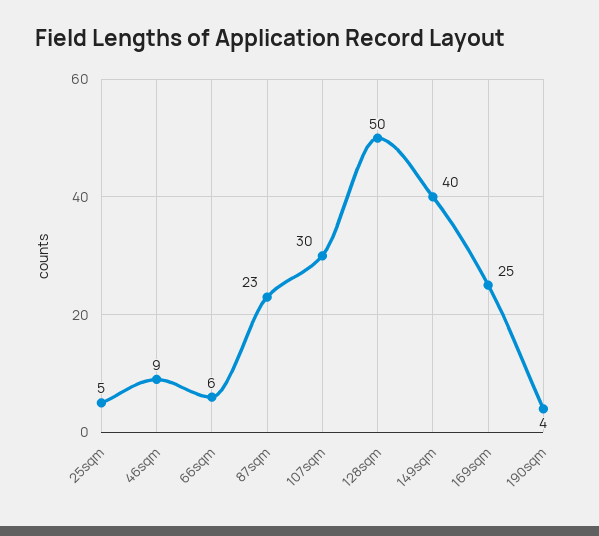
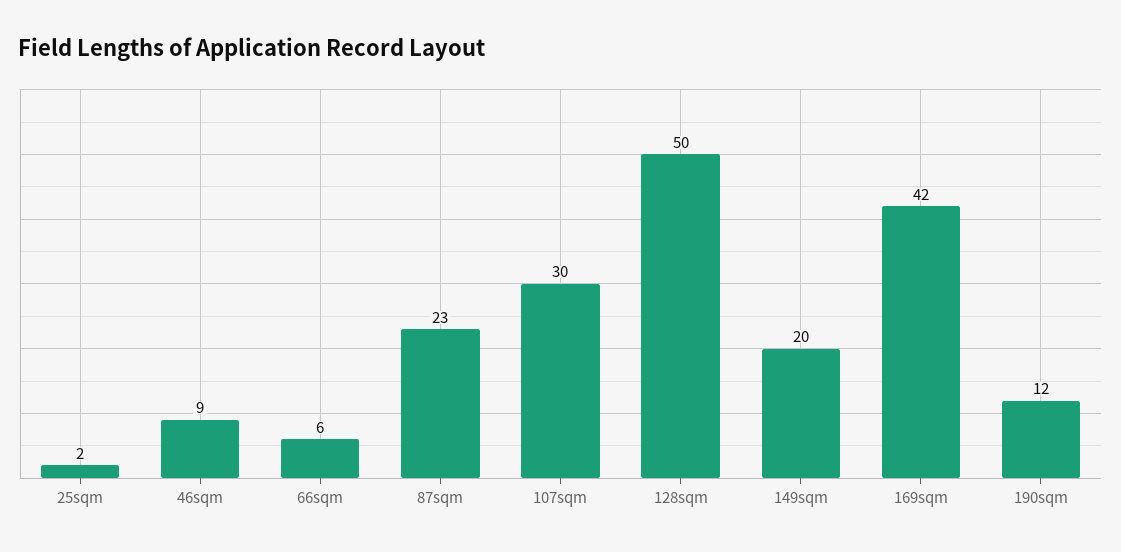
25sqm: 5 -> 2
149sqm: 40 -> 20
169sqm: 25 -> 42
190sqm: 4 -> 12

